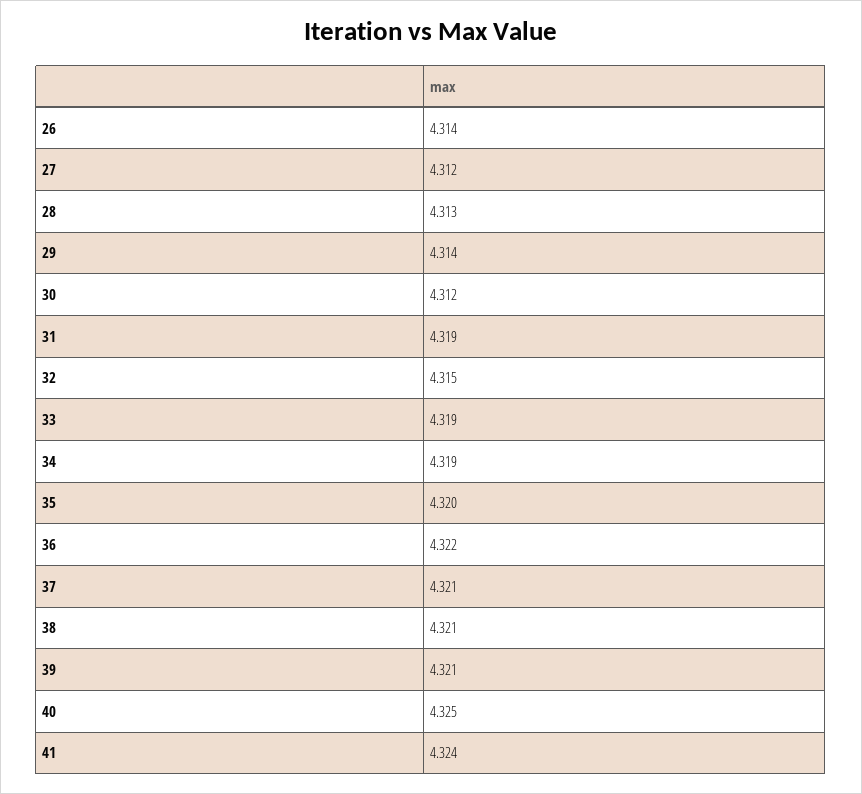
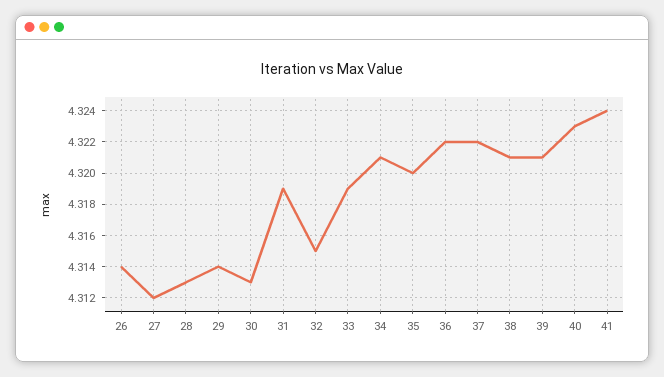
30: 4.312 -> 4.313
34: 4.319 -> 4.321
37: 4.321 -> 4.322
40: 4.325 -> 4.323

